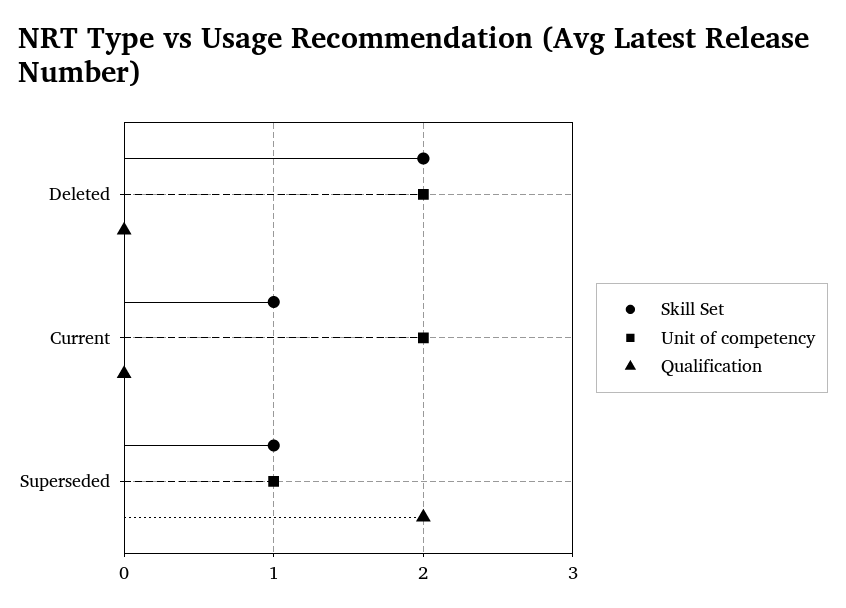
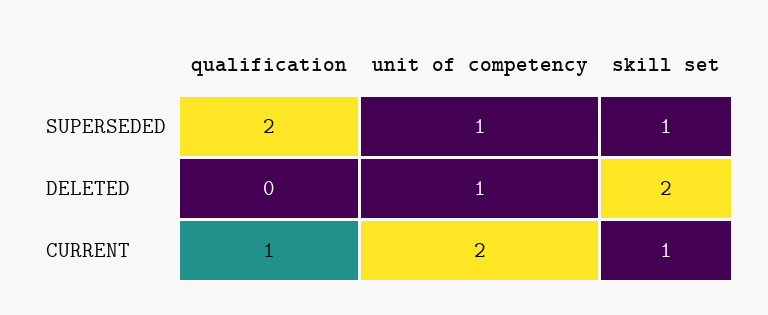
Unit of competency, Deleted: 2 -> 1
Qualification, Current: 0 -> 1

